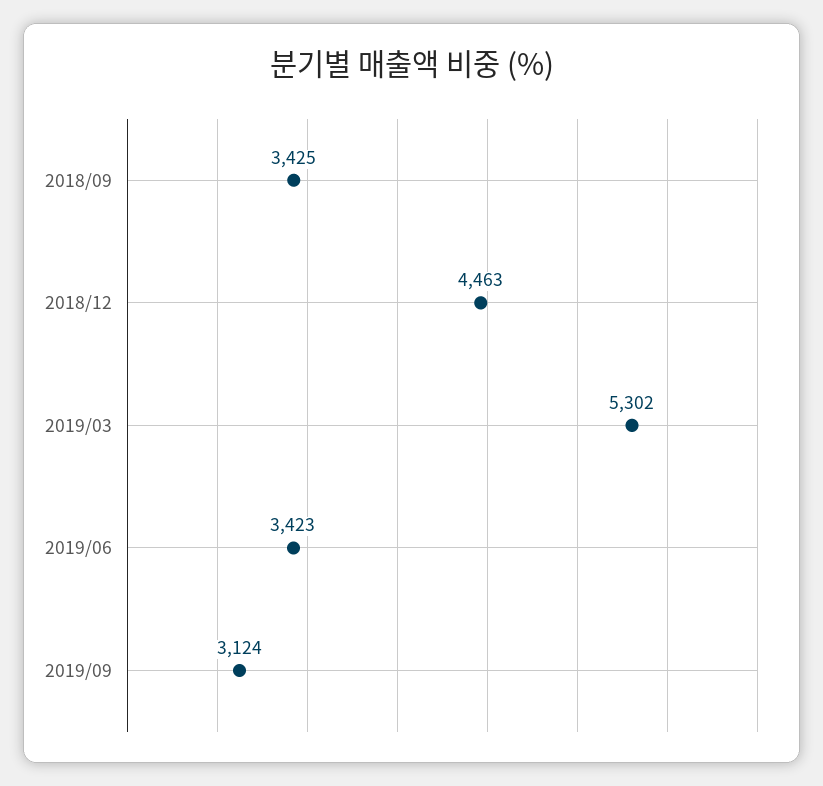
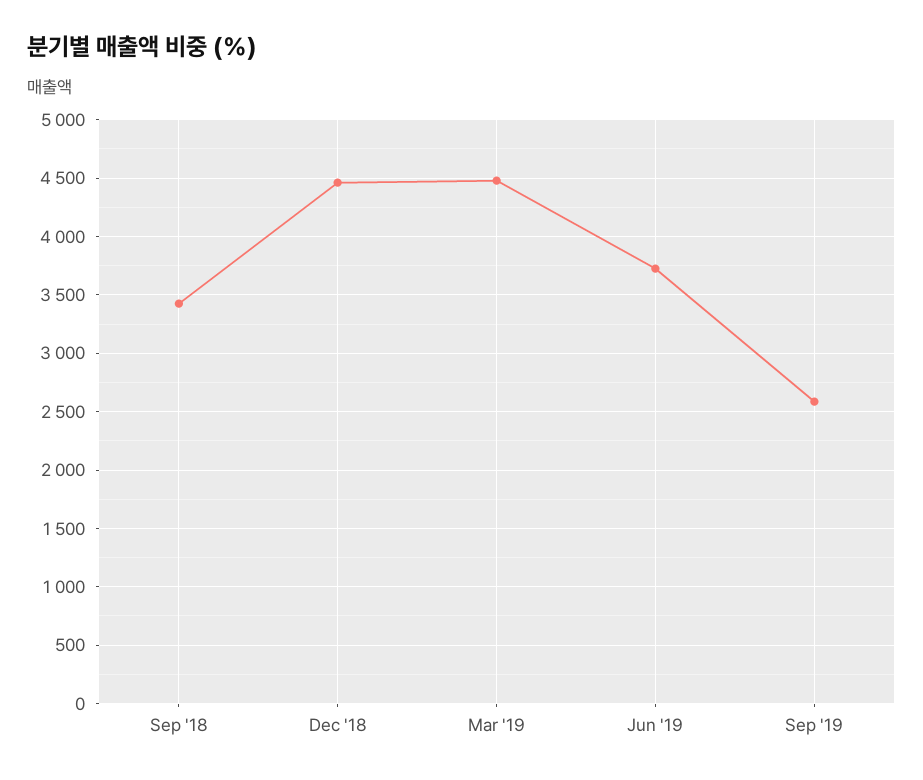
2019/03: 5302 -> 4500
2019/06: 3423 -> 3700
2019/09: 3124 -> 2600

